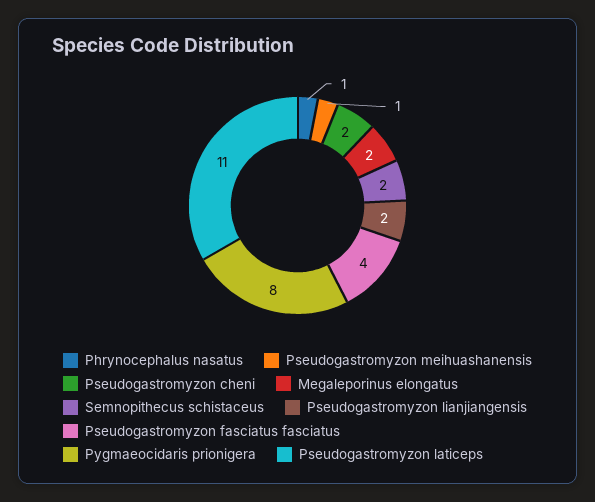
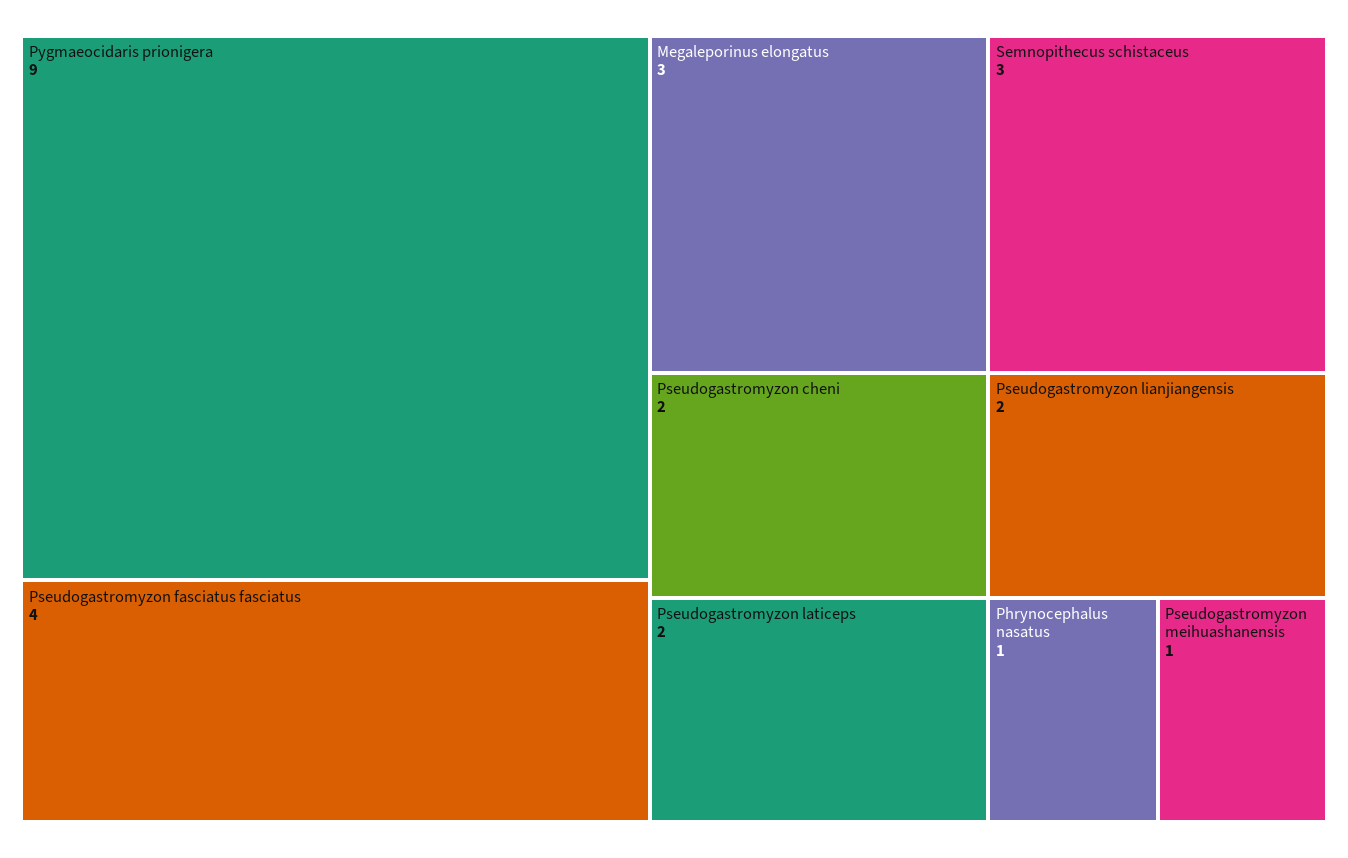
Megaleporinus elongatus: 2 -> 3
Semnopithecus schistaceus: 2 -> 3
Pygmaeocidaris prionigera: 8 -> 9
Pseudogastromyzon laticeps: 11 -> 2

